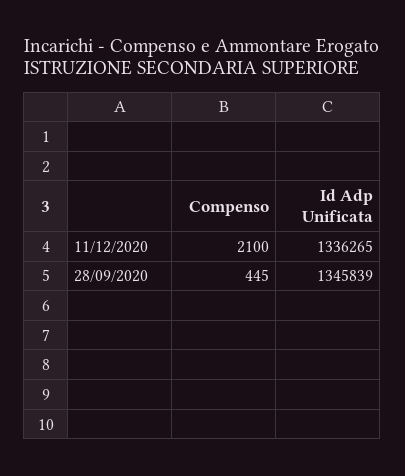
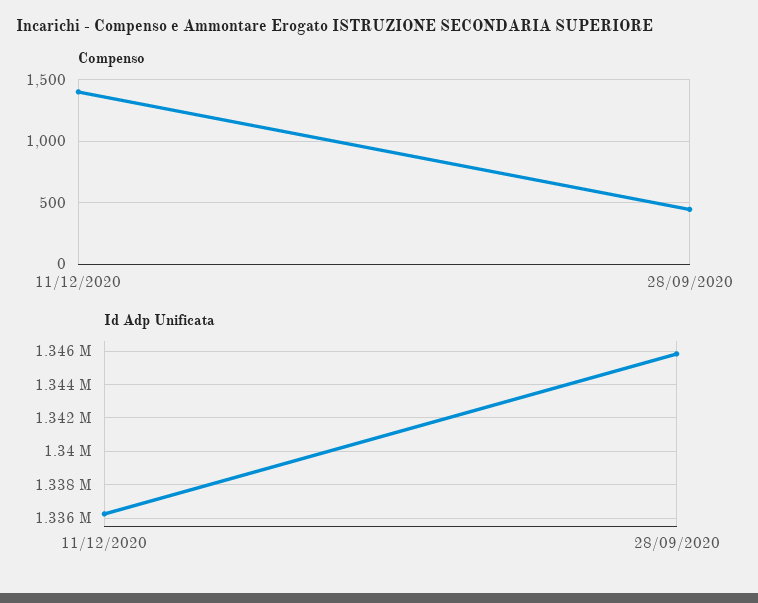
Compenso, 11/12/2020: 2100 -> 1400

